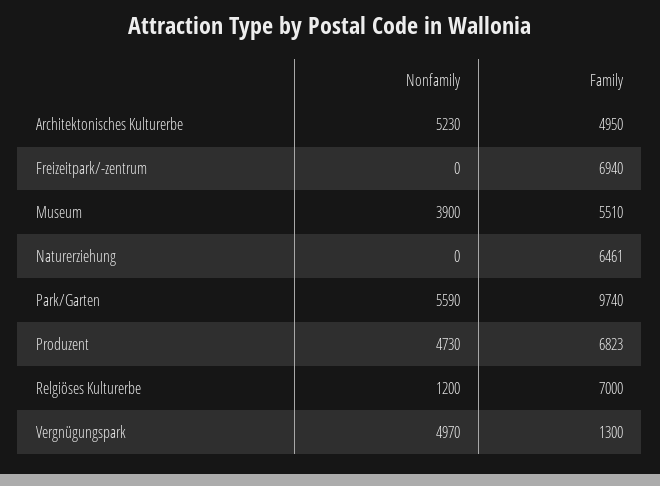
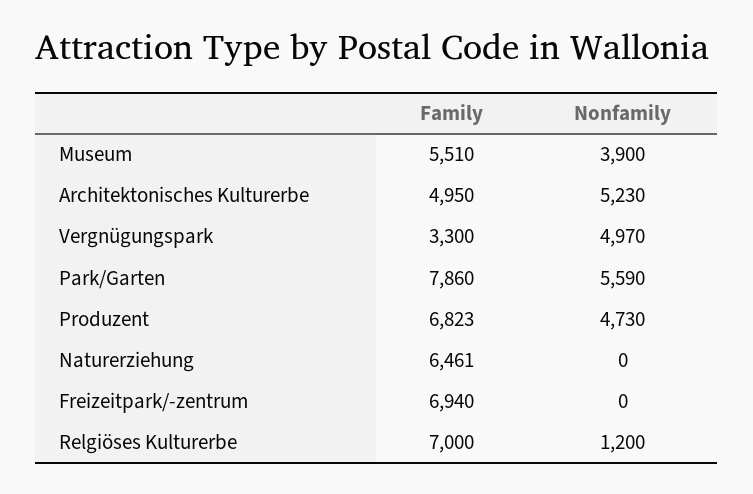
Family, Park/Garten: 9740 -> 7860
Family, Vergnügungspark: 1300 -> 3300

